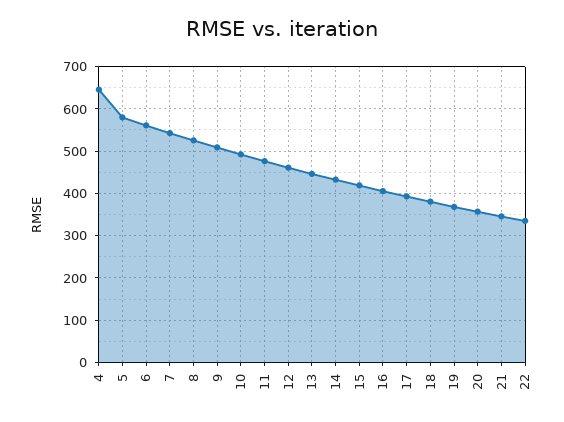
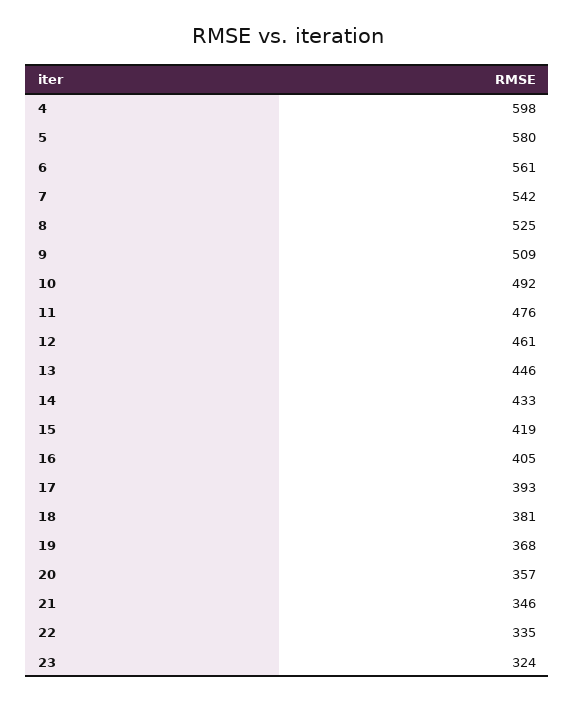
4: 640 -> 598
23: none -> 324

